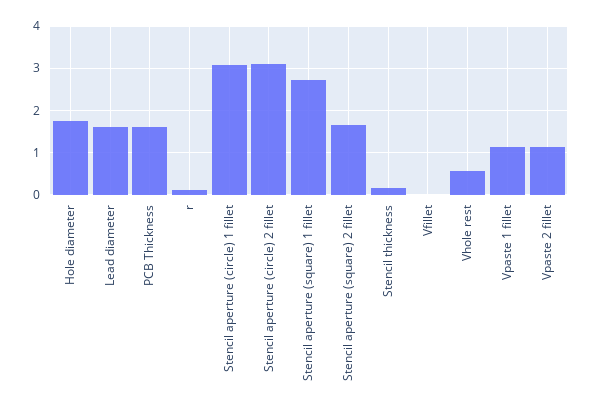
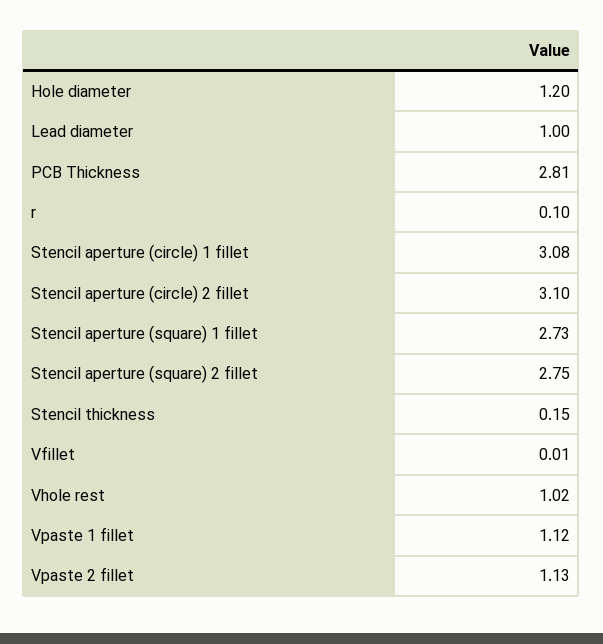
Hole diameter: 1.8 -> 1.2
Lead diameter: 1.6 -> 1
PCB Thickness: 1.6 -> 2.81
Stencil aperture (square) 2 fillet: 1.6 -> 2.75
Vhole rest: 0.6 -> 1.02

